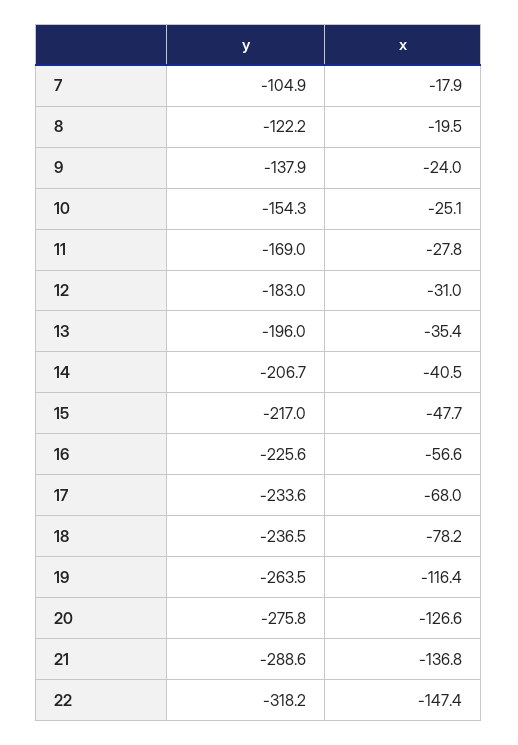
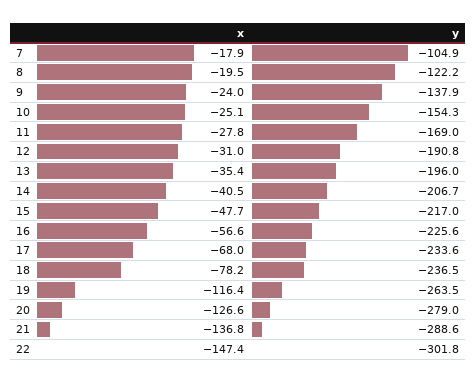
y, 12: -183 -> -190.8
y, 20: -275.8 -> -279
y, 22: -318.2 -> -301.8

